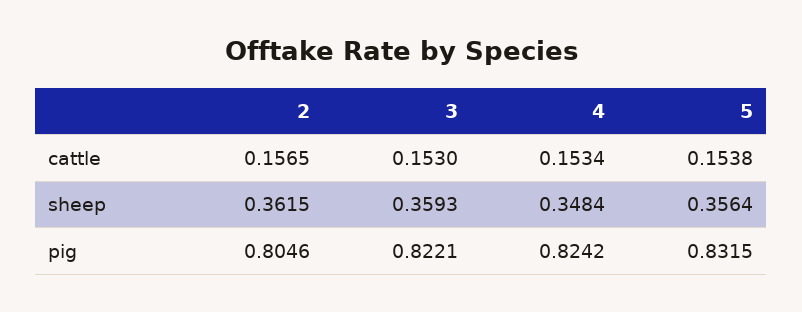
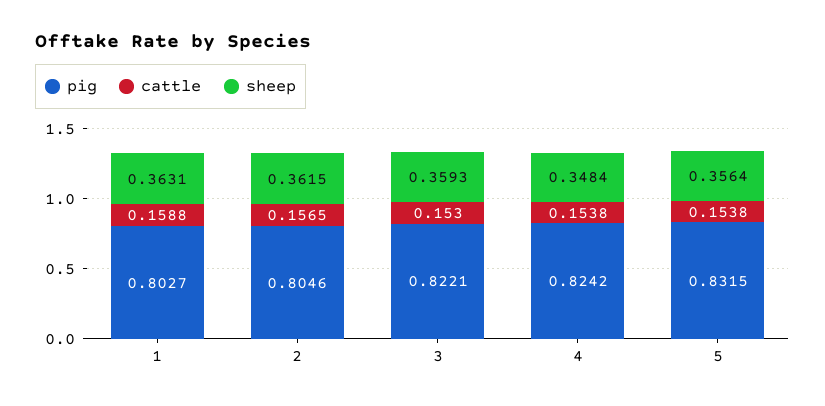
cattle, 4: 0.1534 -> 0.1538
pig, 1: none -> 0.8027
cattle, 1: none -> 0.1588
sheep, 1: none -> 0.3631

